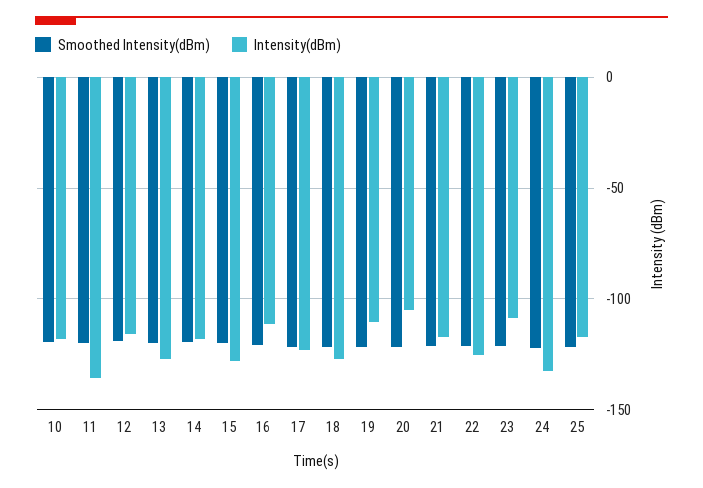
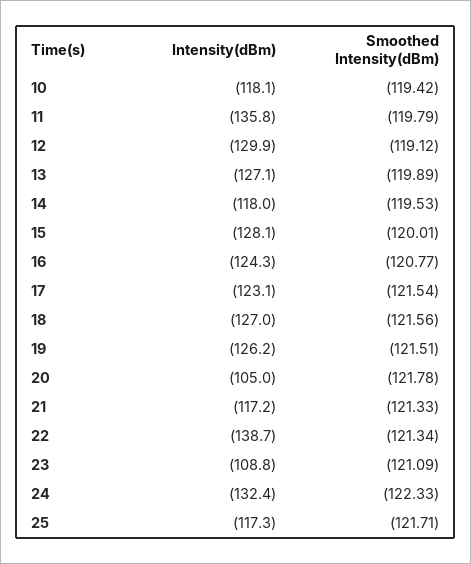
Intensity(dBm), 12: -115 -> -129.9
Intensity(dBm), 16: -110 -> -124.3
Intensity(dBm), 19: -110 -> -126.2
Intensity(dBm), 22: -125 -> -138.7

